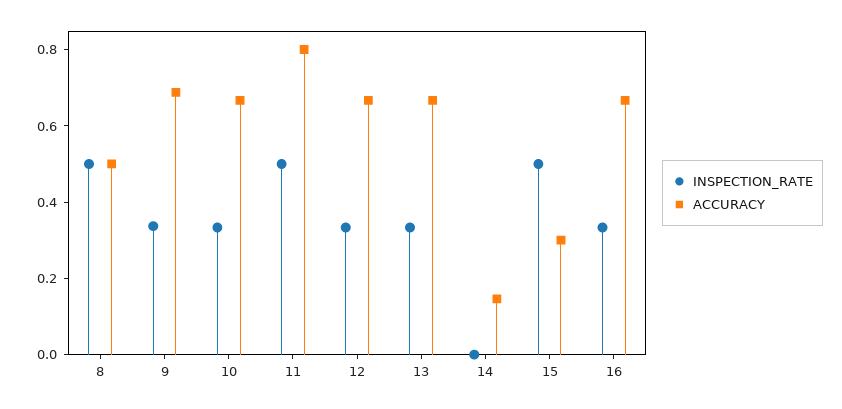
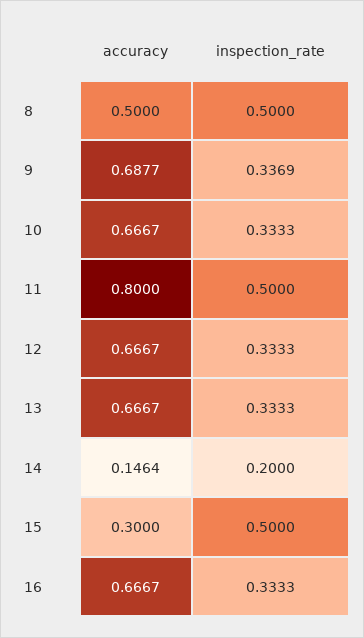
INSPECTION_RATE, 14: 0 -> 0.2

